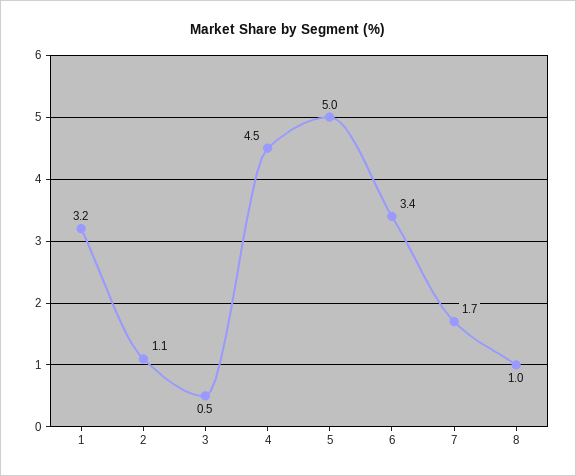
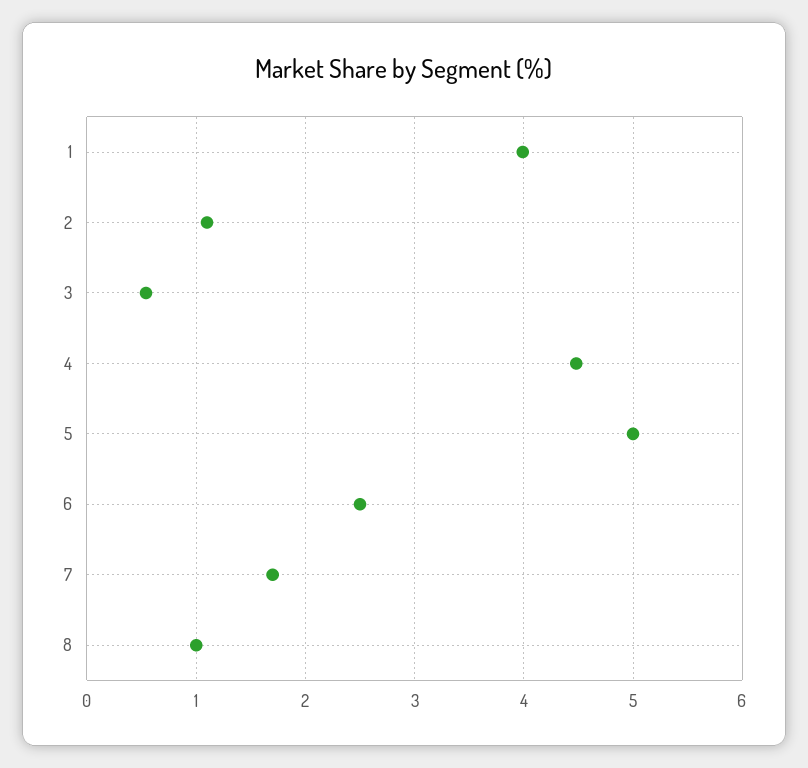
1: 3.2 -> 4
6: 3.4 -> 2.5

